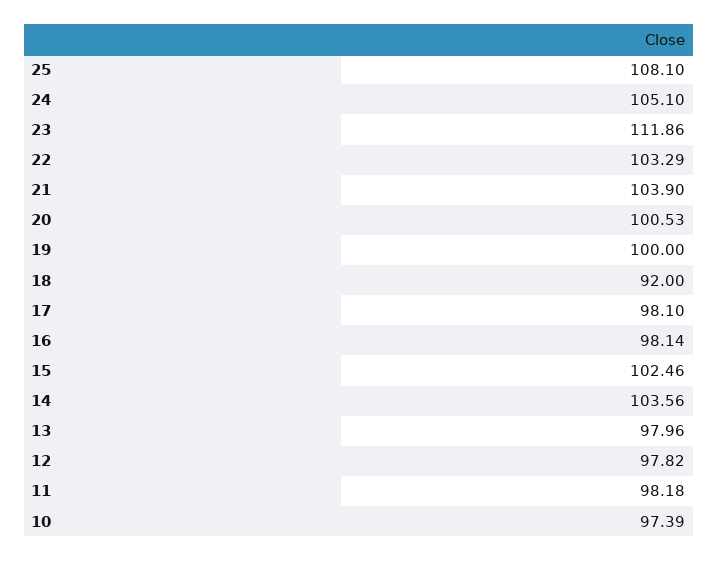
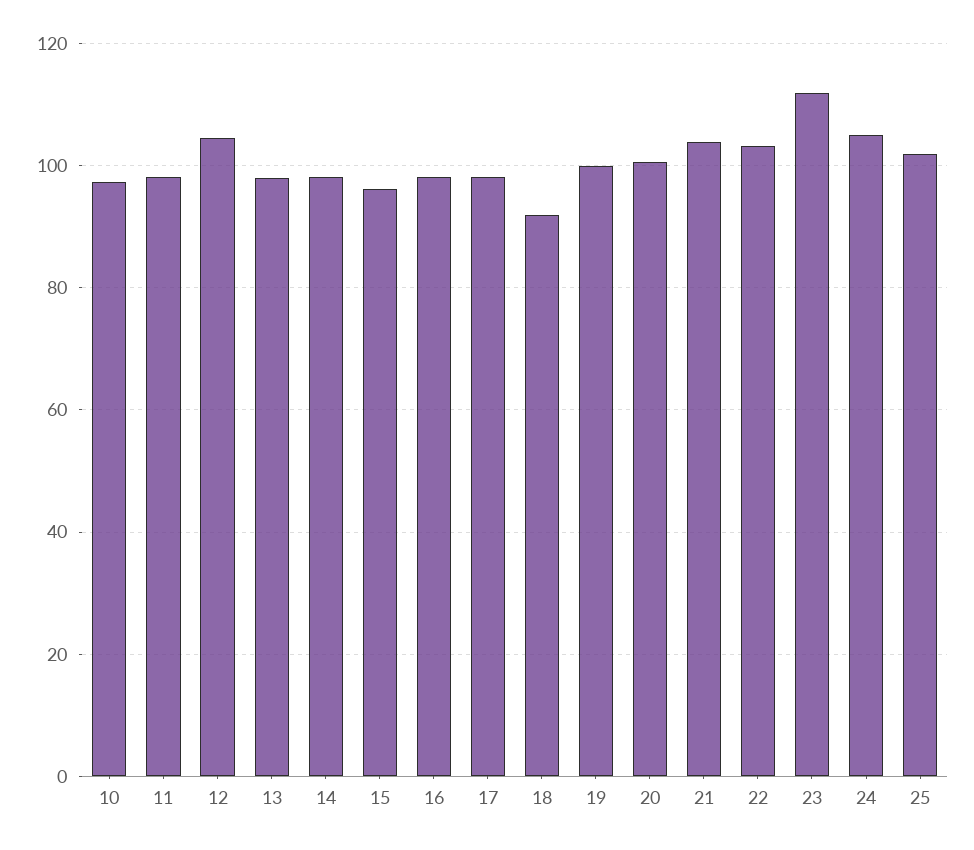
25: 108.1 -> 102
15: 102.46 -> 96
14: 103.56 -> 98
12: 97.82 -> 104

